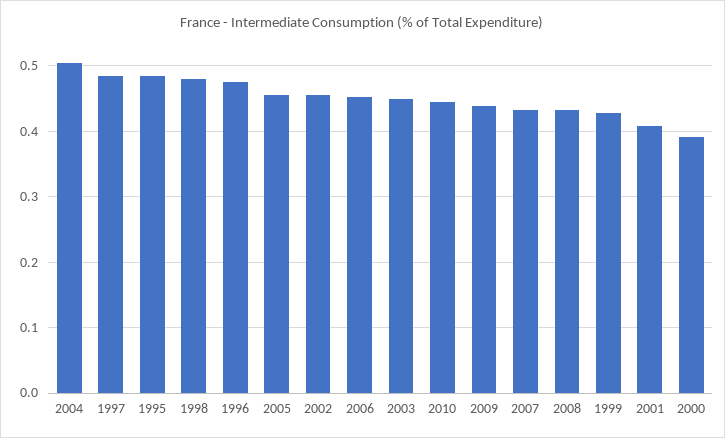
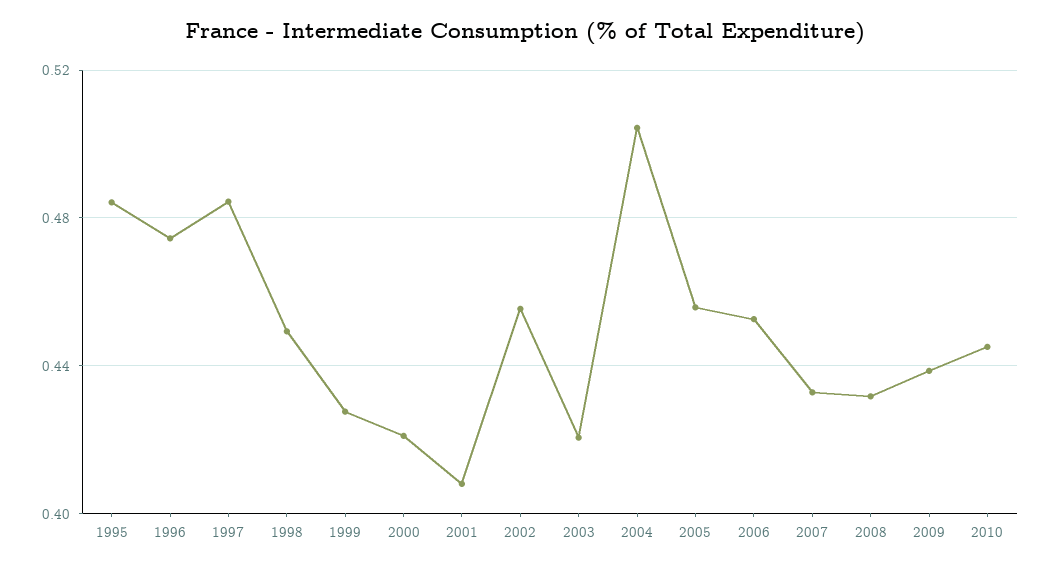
1998: 0.48 -> 0.45
2003: 0.45 -> 0.42
2000: 0.39 -> 0.42

